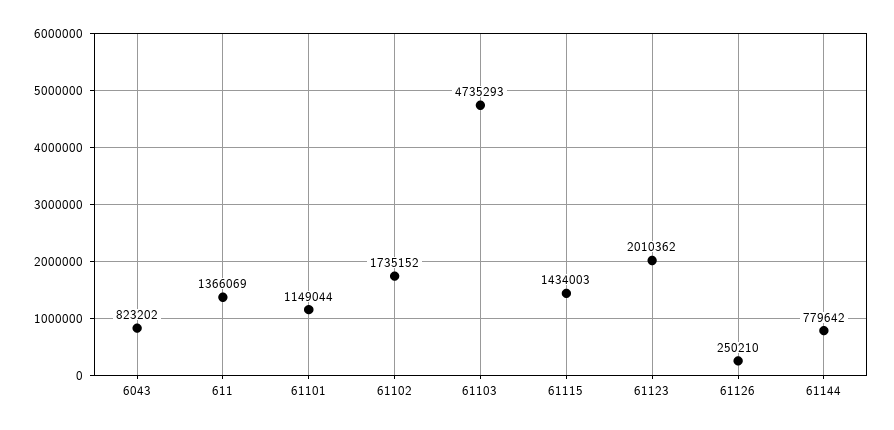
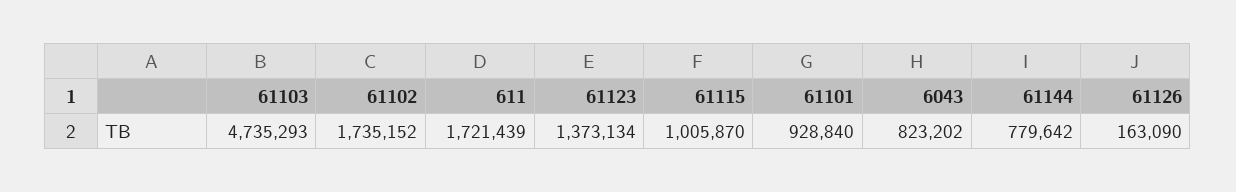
611: 1366069 -> 1721439
61101: 1149044 -> 928840
61115: 1434003 -> 1005870
61123: 2010362 -> 1373134
61126: 250210 -> 163090

